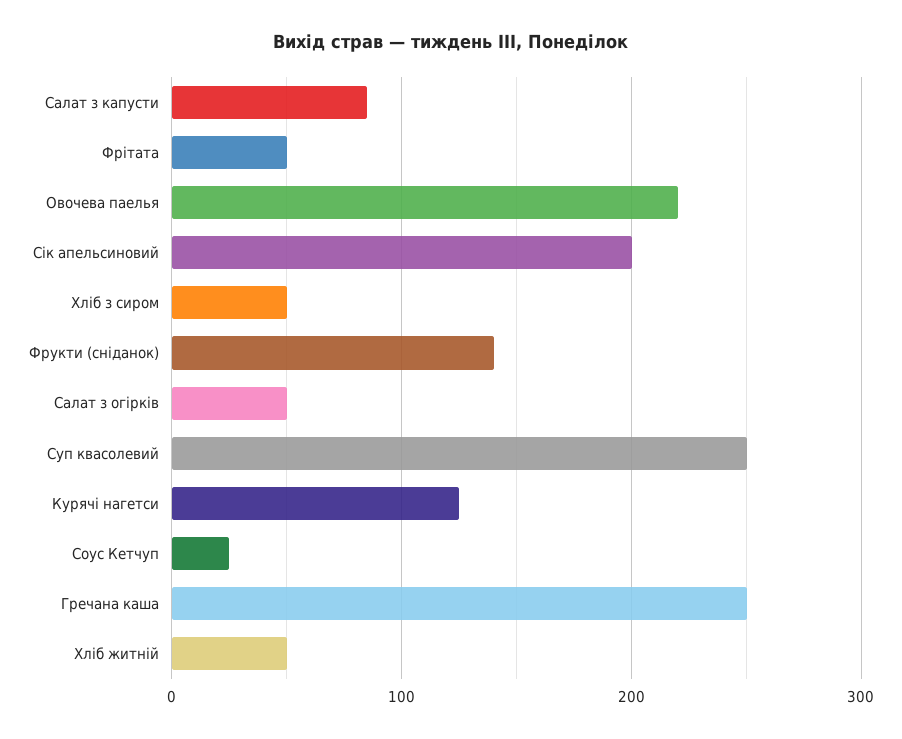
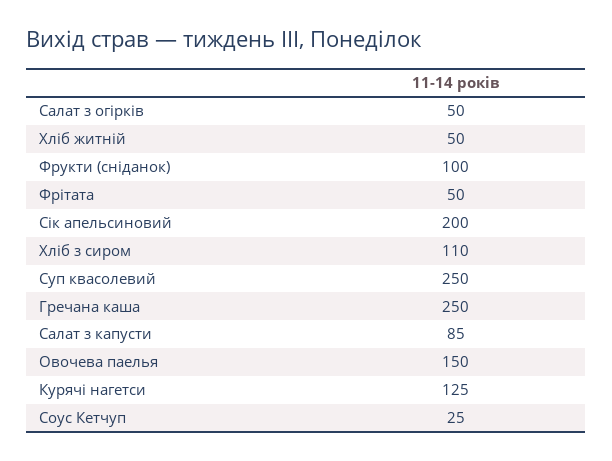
Овочева паелья: 220 -> 150
Хліб з сиром: 50 -> 110
Фрукти (сніданок): 140 -> 100

